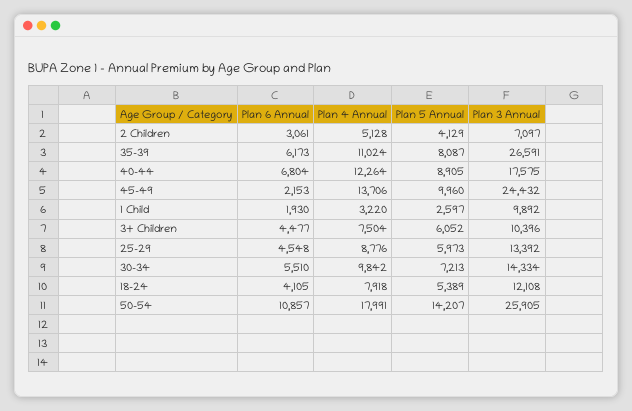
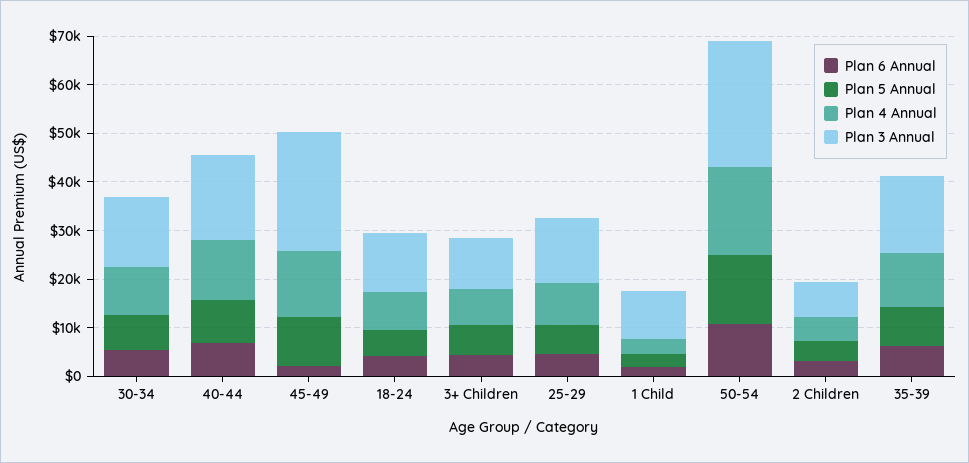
Plan 3 Annual, 35-39: 26591 -> 16000

